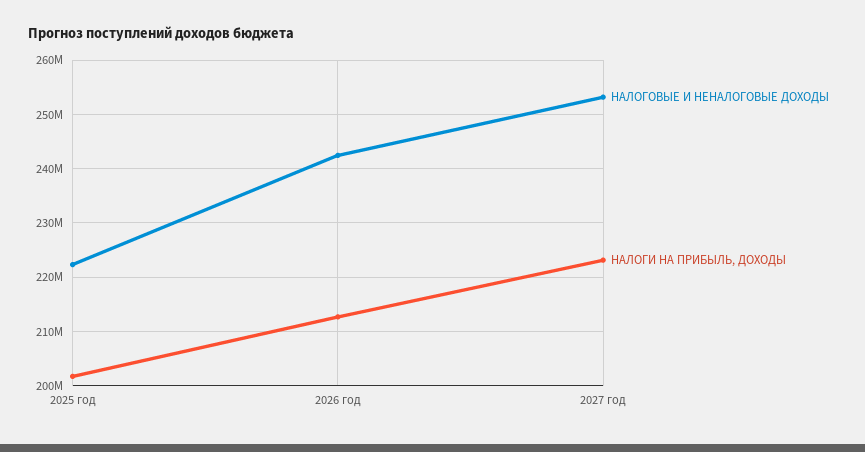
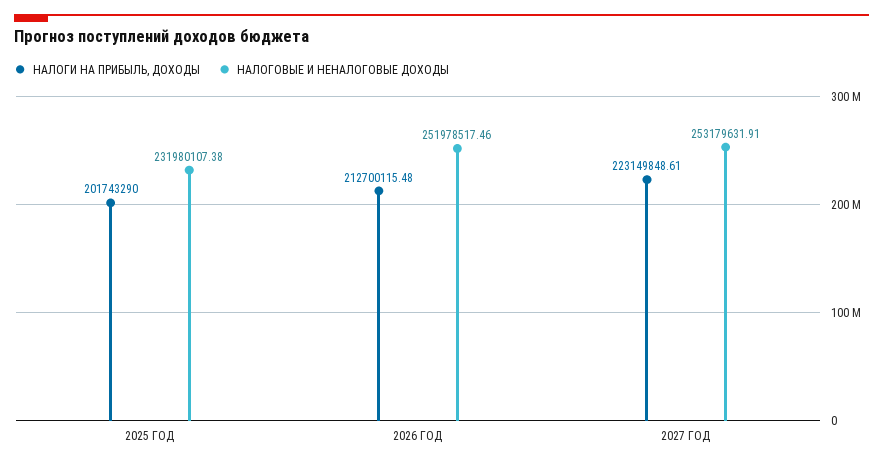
НАЛОГОВЫЕ И НЕНАЛОГОВЫЕ ДОХОДЫ, 2025 год: 222000000 -> 231980107.38
НАЛОГОВЫЕ И НЕНАЛОГОВЫЕ ДОХОДЫ, 2026 год: 242000000 -> 251978517.46

